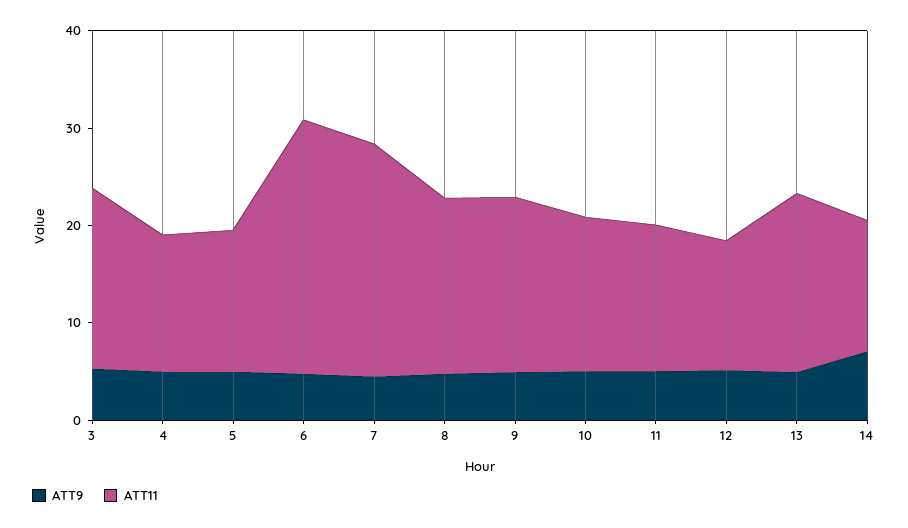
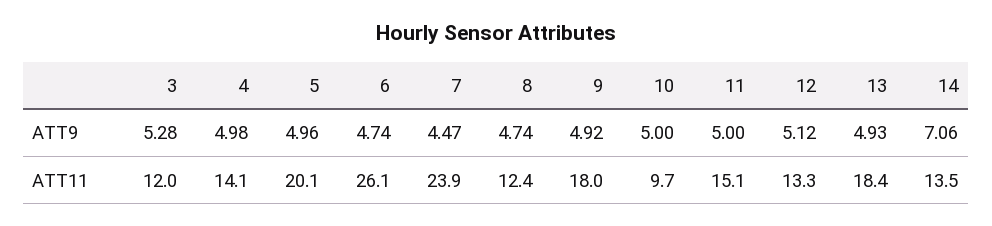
ATT11, 3: 18 -> 12
ATT11, 5: 14 -> 20.1
ATT11, 8: 18 -> 12.4
ATT11, 10: 16 -> 9.7

